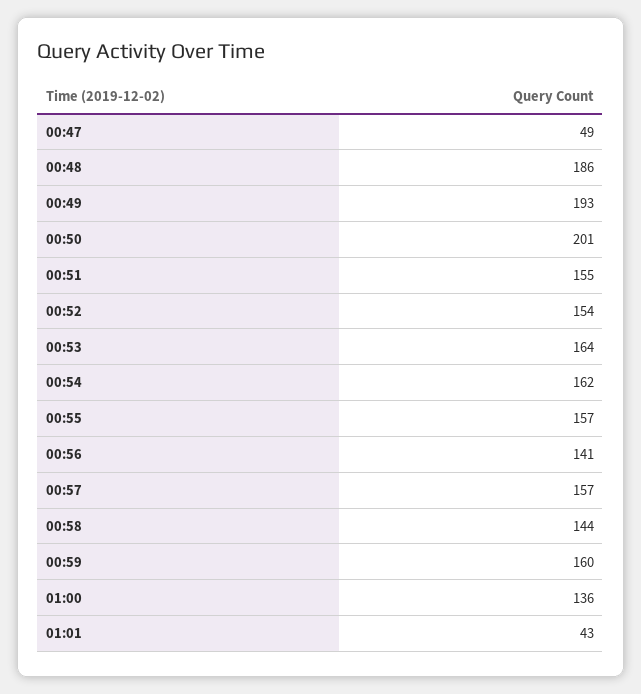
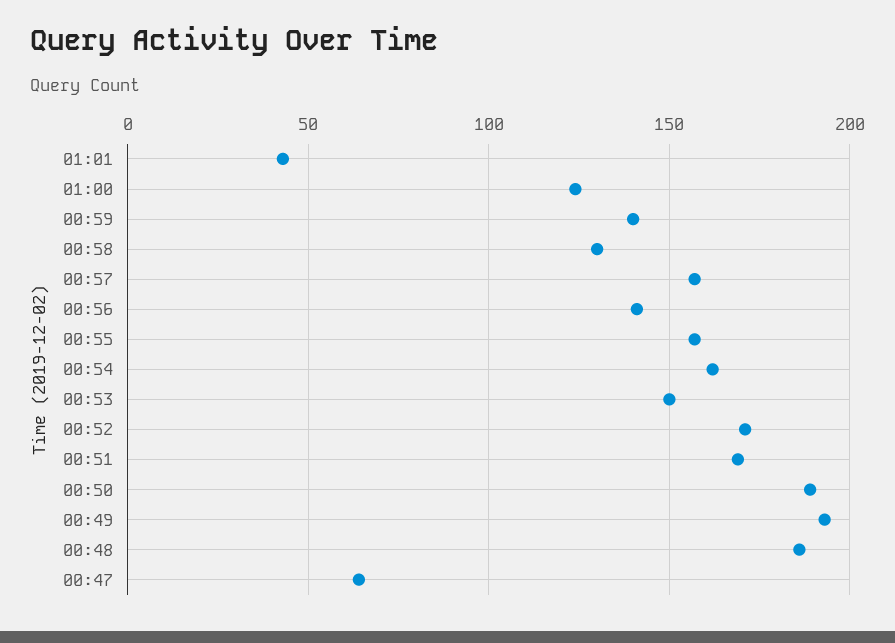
00:47: 49 -> 65
00:50: 201 -> 190
00:51: 155 -> 170
00:52: 154 -> 170
00:53: 164 -> 150
00:58: 144 -> 130
00:59: 160 -> 140
01:00: 136 -> 125

